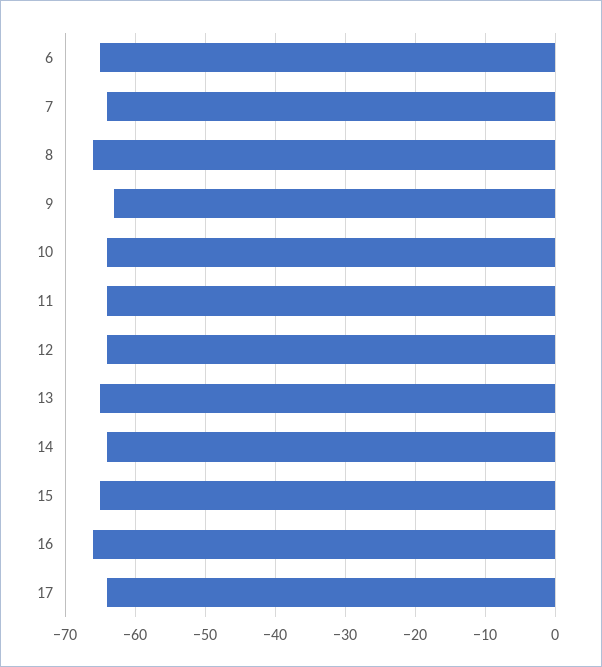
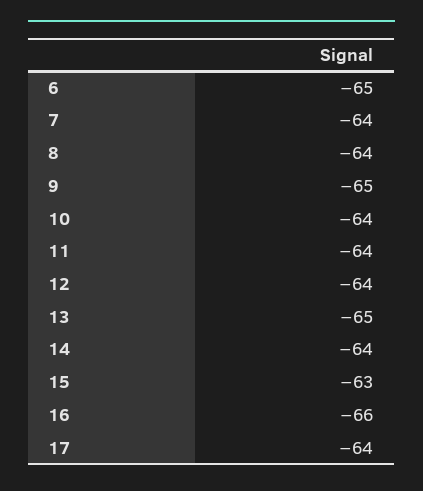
8: -66 -> -64
9: -63 -> -65
15: -65 -> -63

